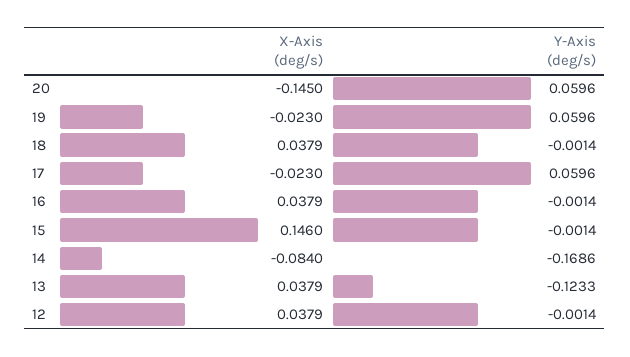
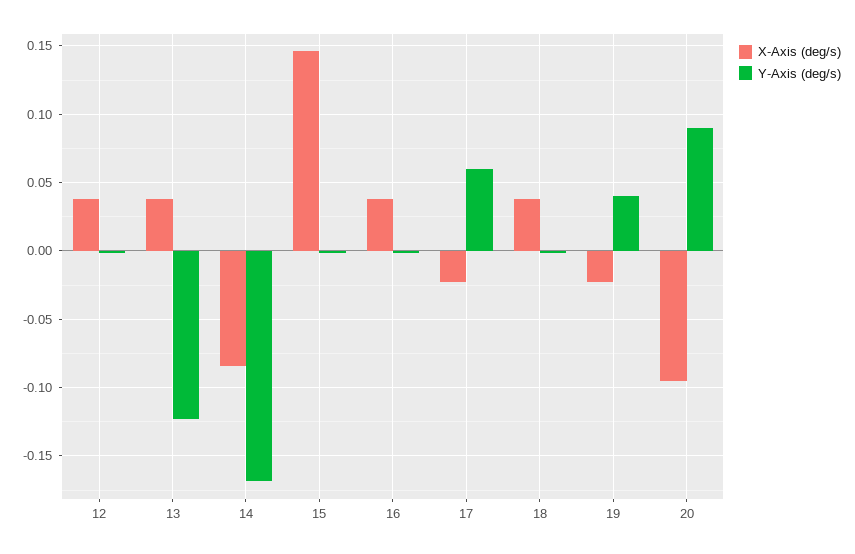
X-Axis (deg/s), 20: -0.145 -> -0.095
Y-Axis (deg/s), 20: 0.0596 -> 0.09
Y-Axis (deg/s), 19: 0.0596 -> 0.04

